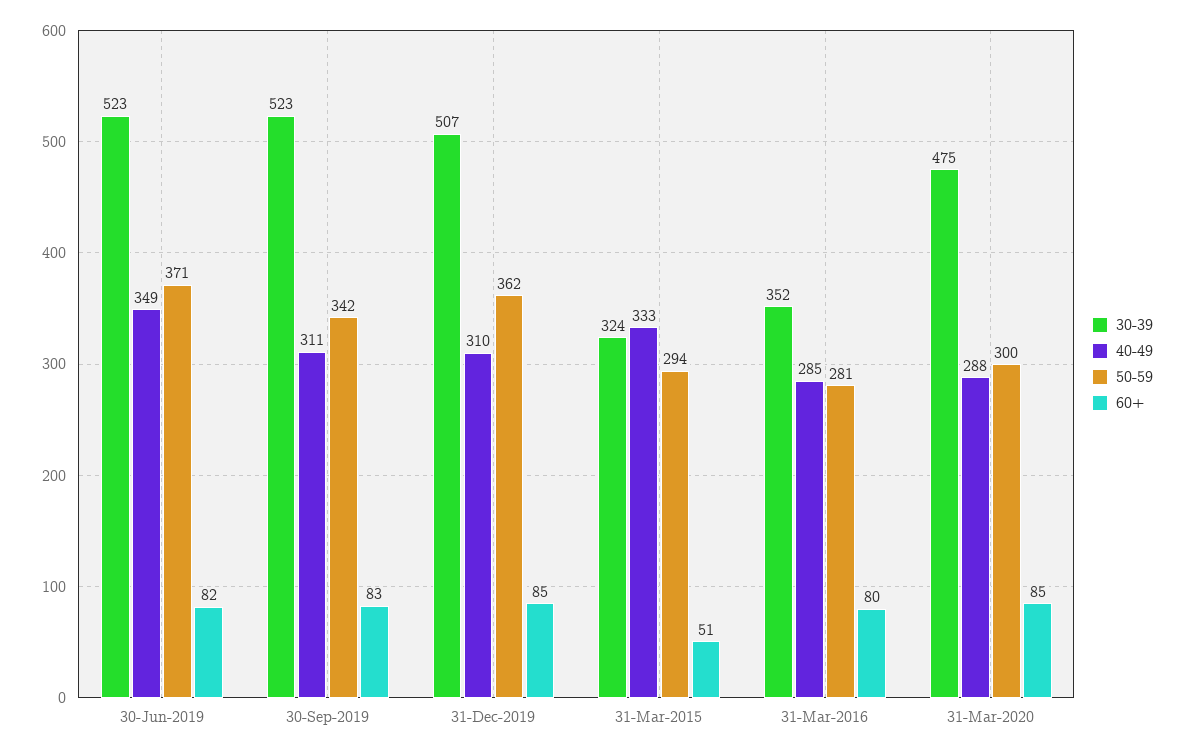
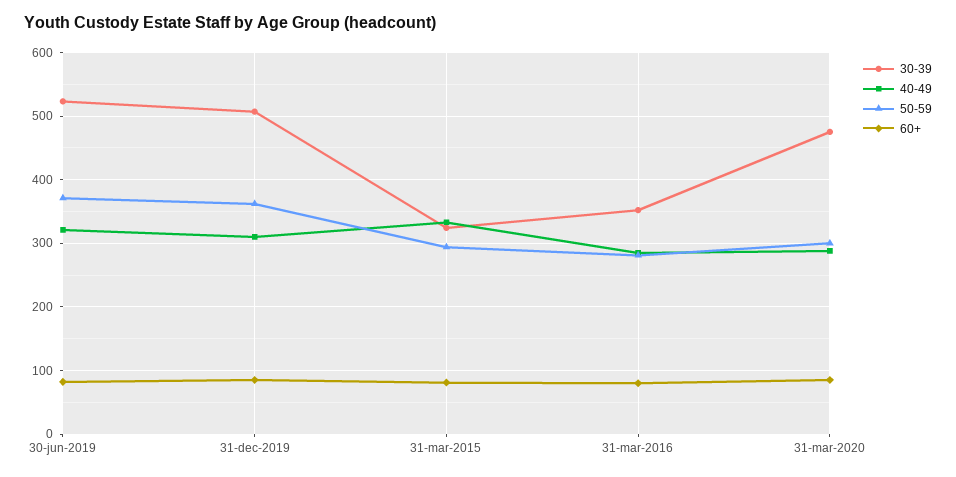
40-49, 30-Jun-2019: 349 -> 320
30-39, 30-Sep-2019: 523 -> none
40-49, 30-Sep-2019: 311 -> none
50-59, 30-Sep-2019: 342 -> none
60+, 30-Sep-2019: 83 -> none
60+, 31-Mar-2015: 51 -> 80

